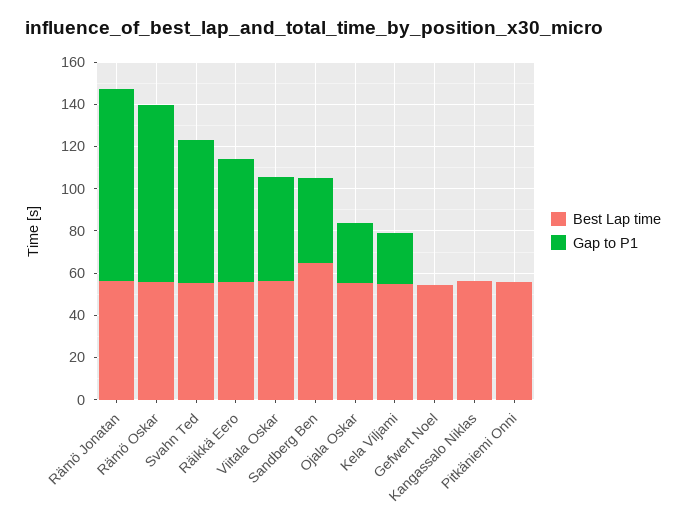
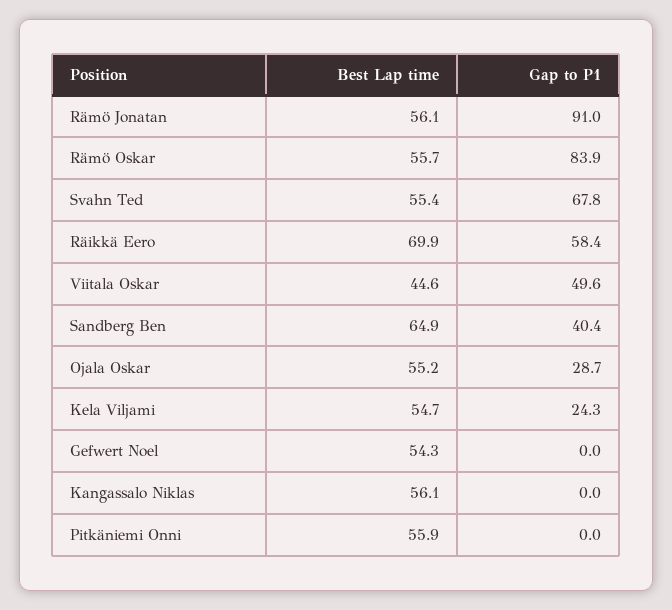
Best Lap time, Räikkä Eero: 55 -> 69.9
Best Lap time, Viitala Oskar: 55 -> 44.6

